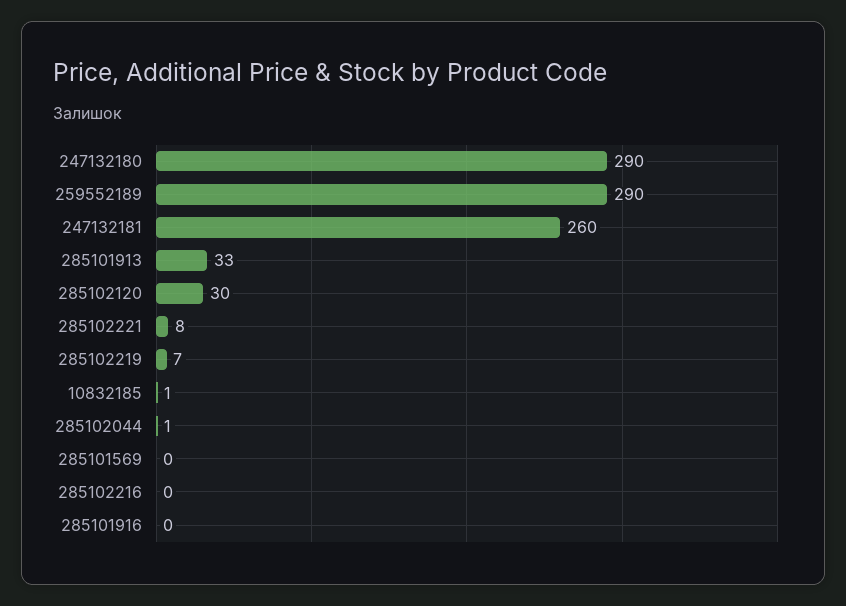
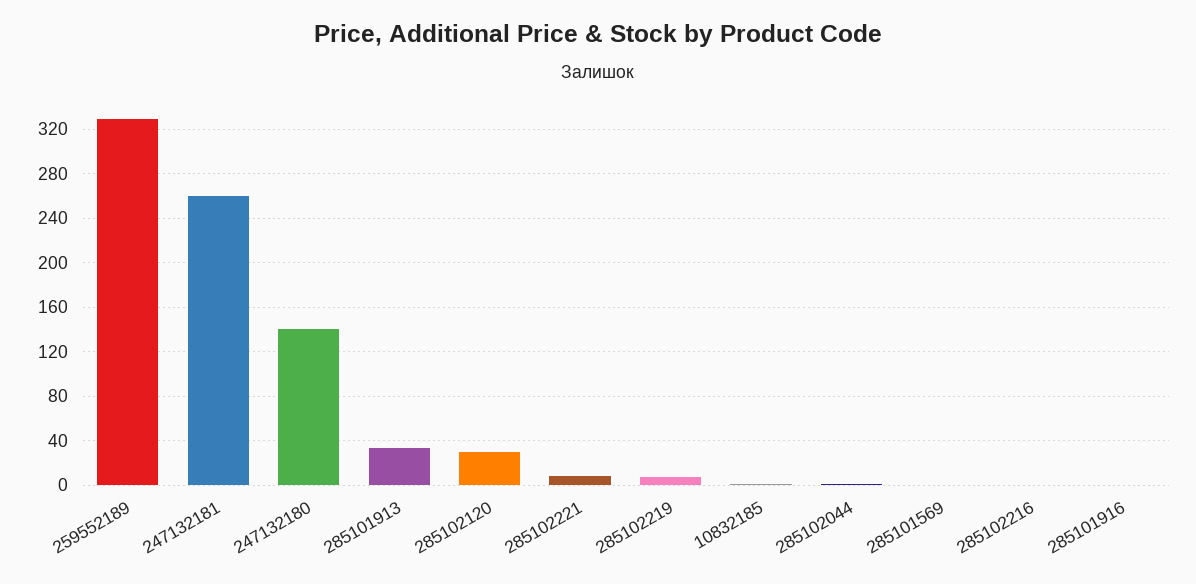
247132180: 290 -> 140
259552189: 290 -> 330

